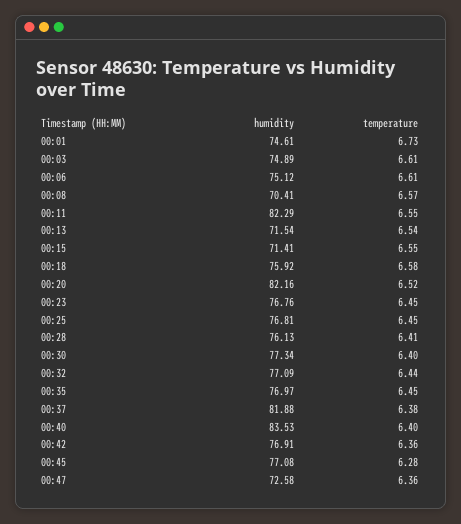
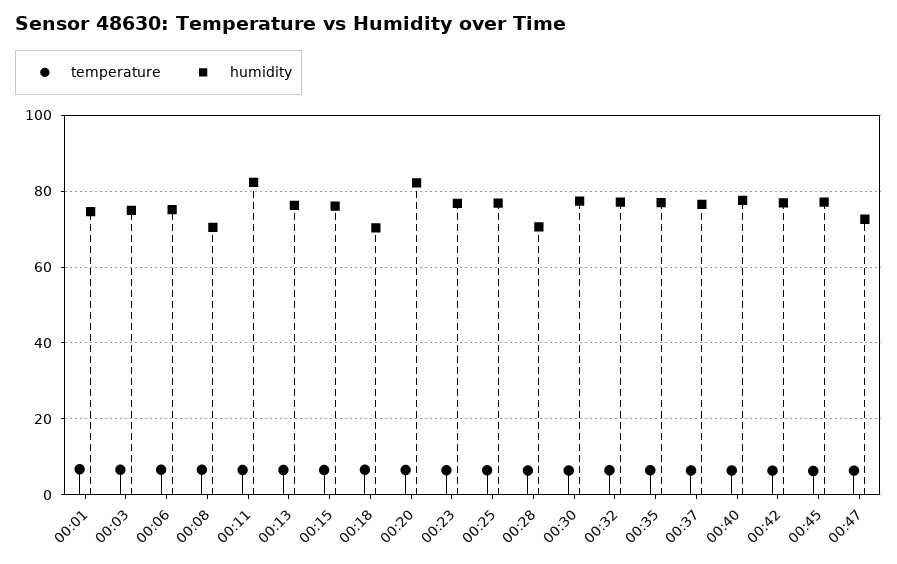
humidity, 00:13: 71.54 -> 76
humidity, 00:15: 71.41 -> 76
humidity, 00:18: 75.92 -> 70
humidity, 00:28: 76.13 -> 70
humidity, 00:37: 81.88 -> 76
humidity, 00:40: 83.53 -> 78

